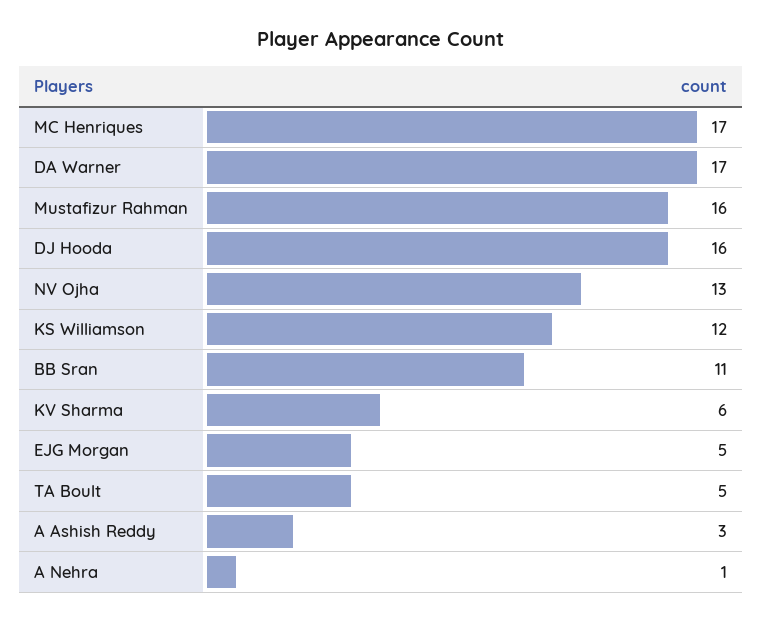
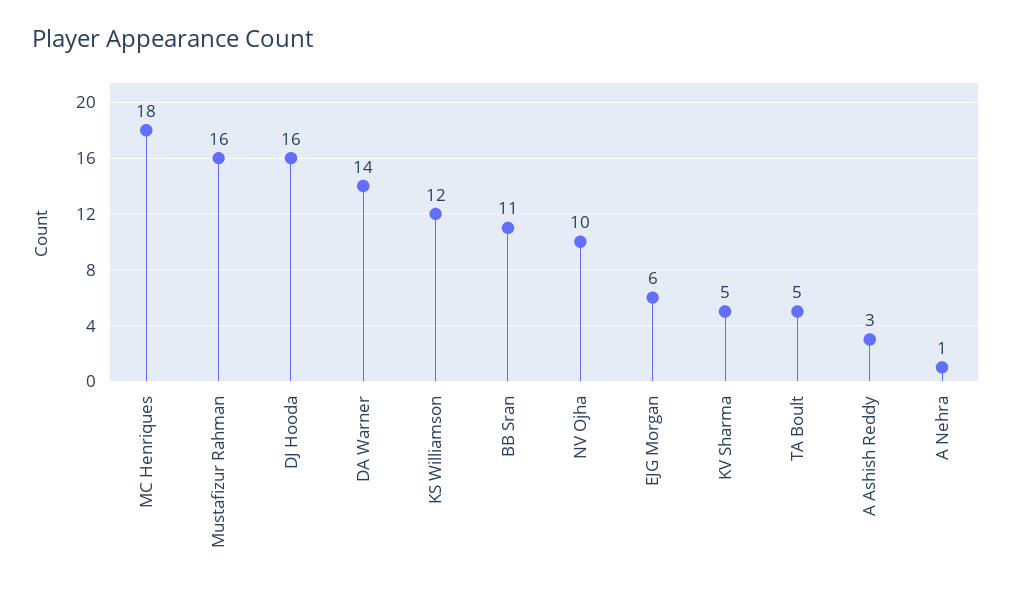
MC Henriques: 17 -> 18
DA Warner: 17 -> 14
NV Ojha: 13 -> 10
KV Sharma: 6 -> 5
EJG Morgan: 5 -> 6

